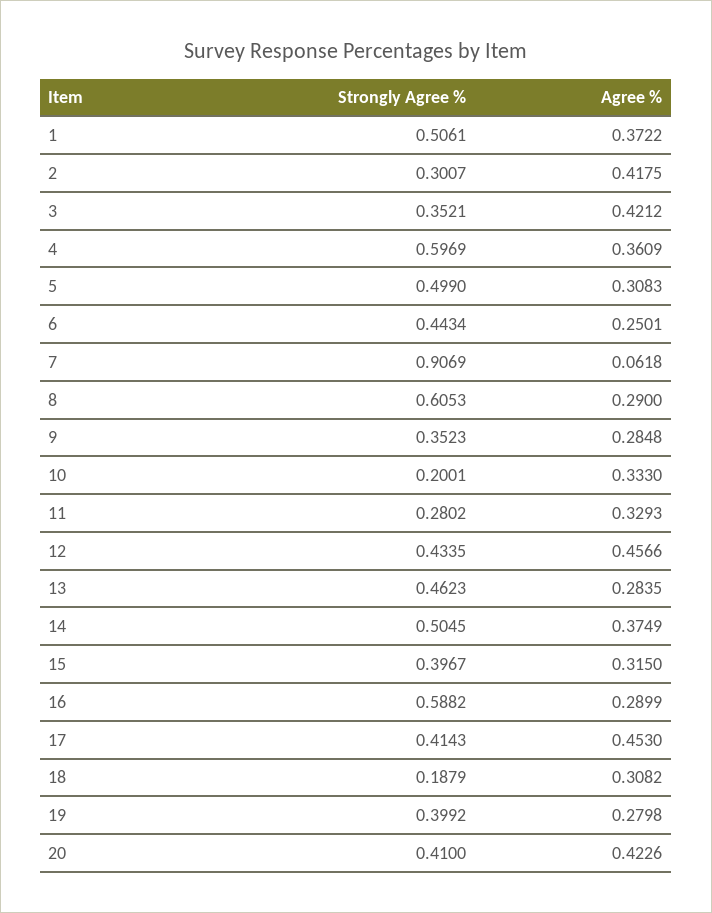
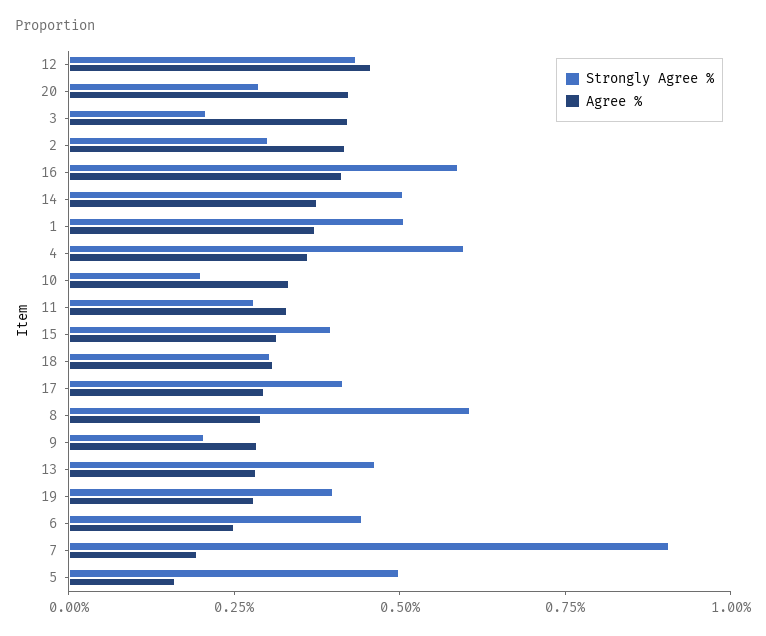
Strongly Agree %, 3: 0.3521 -> 0.2
Agree %, 5: 0.3083 -> 0.15
Agree %, 7: 0.0618 -> 0.2
Strongly Agree %, 9: 0.3523 -> 0.2
Agree %, 16: 0.2899 -> 0.4
Agree %, 17: 0.453 -> 0.3
Strongly Agree %, 18: 0.1879 -> 0.3
Strongly Agree %, 20: 0.41 -> 0.3

